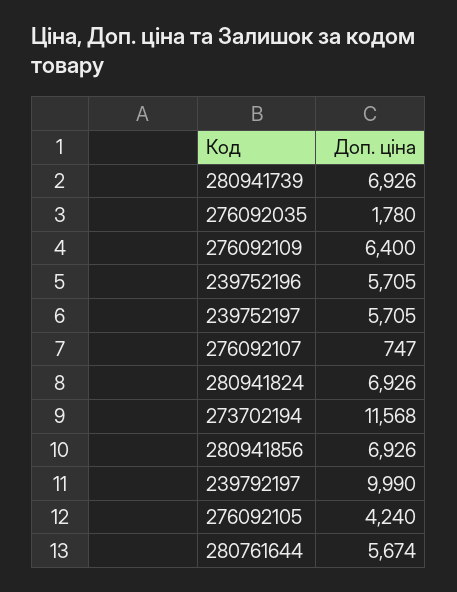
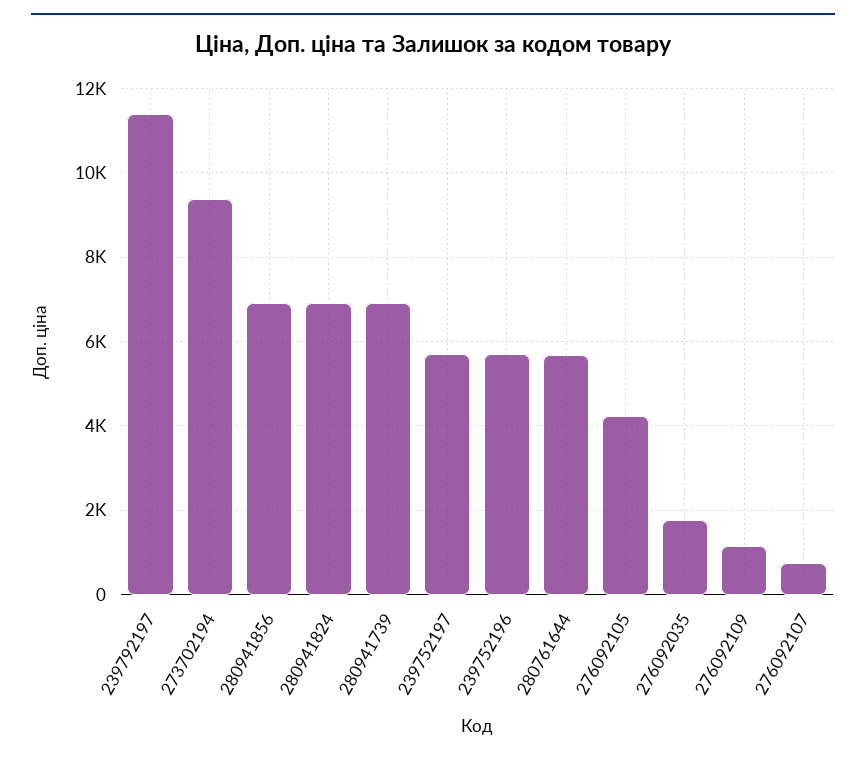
276092109: 6400 -> 1200
273702194: 11568 -> 9400
239792197: 9990 -> 11400

